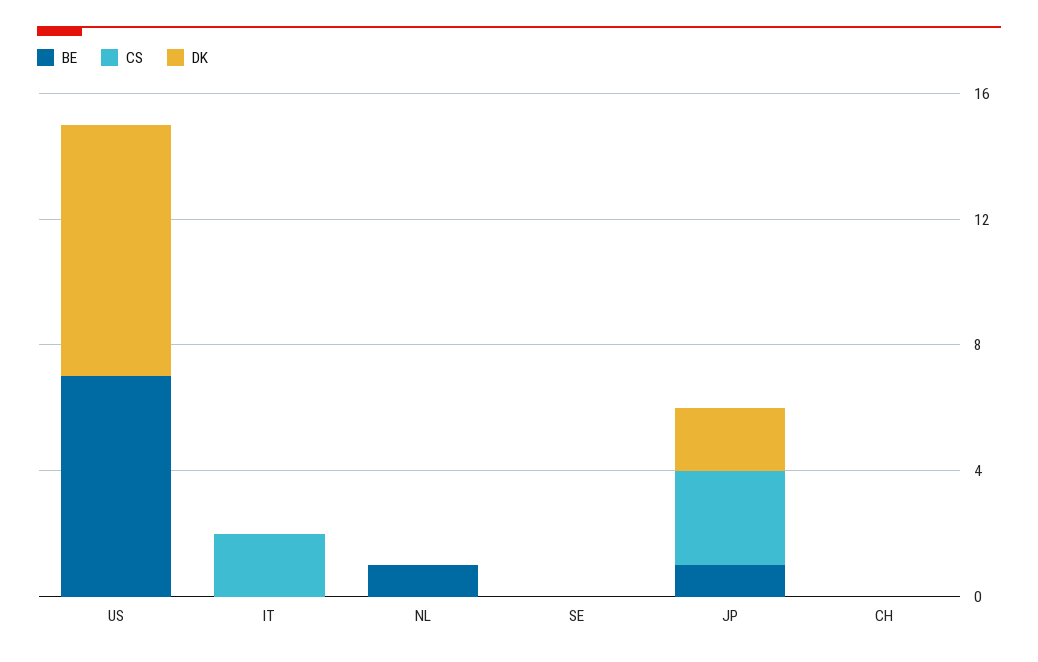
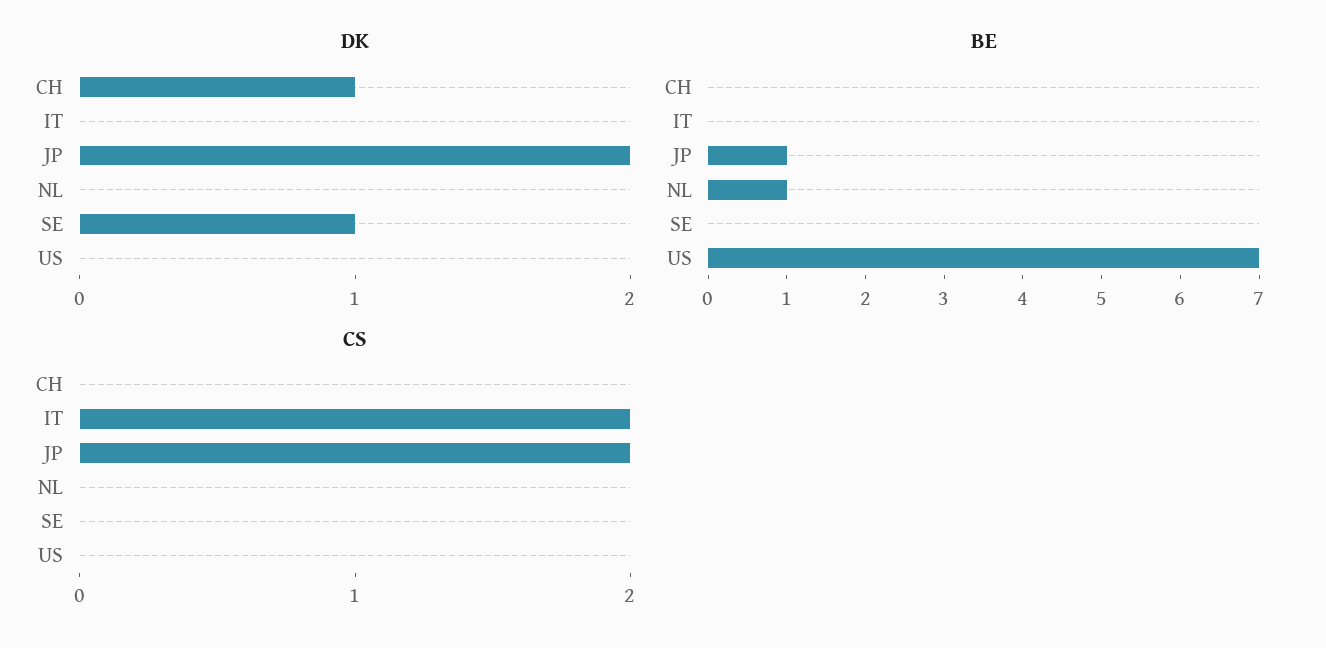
DK, US: 8 -> 0
DK, SE: 0 -> 1
CS, JP: 3 -> 2
DK, CH: 0 -> 1

